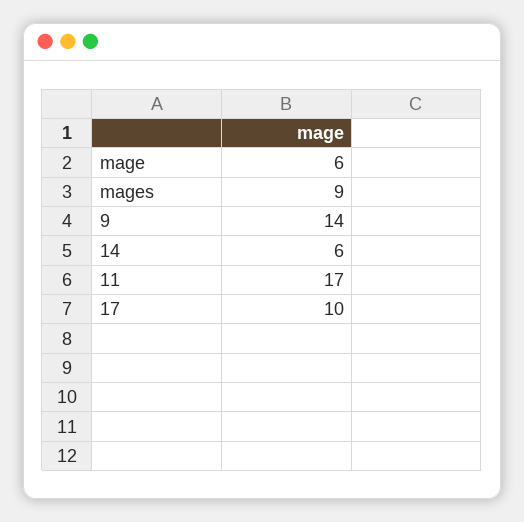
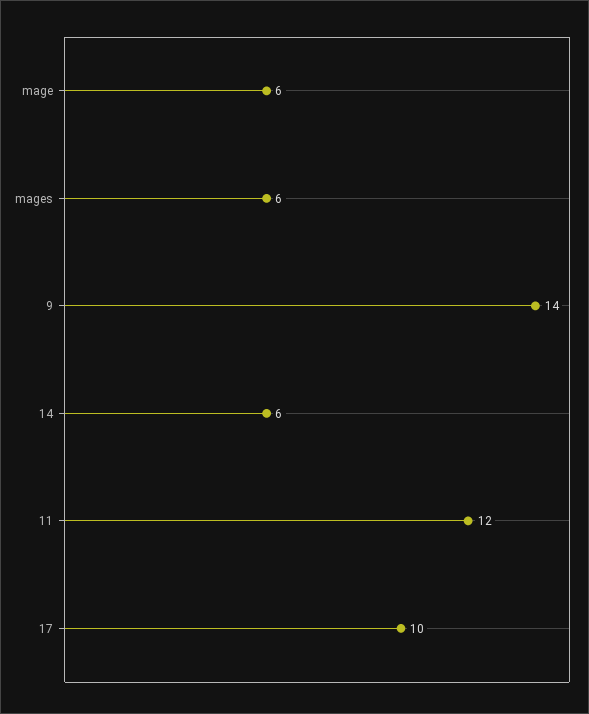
mages: 9 -> 6
11: 17 -> 12

